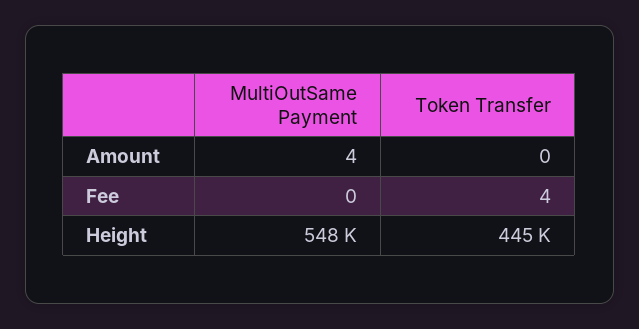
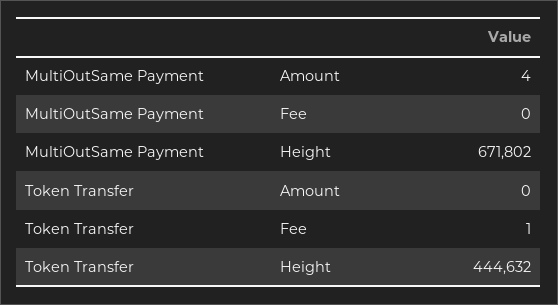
Token Transfer, Fee: 4 -> 1
MultiOutSame Payment, Height: 548000 -> 671802

